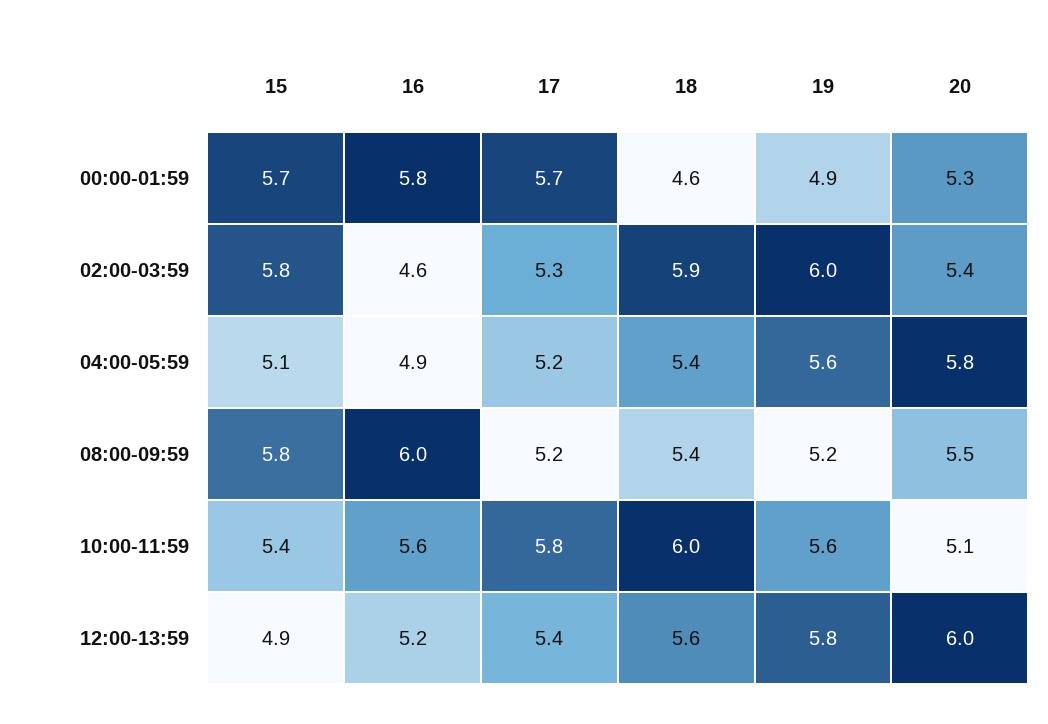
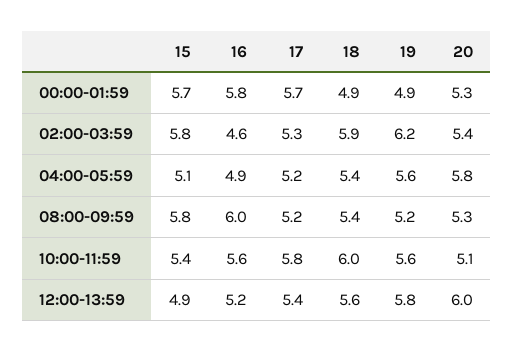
18, 00:00-01:59: 4.6 -> 4.9
19, 02:00-03:59: 6 -> 6.2
20, 08:00-09:59: 5.5 -> 5.3

